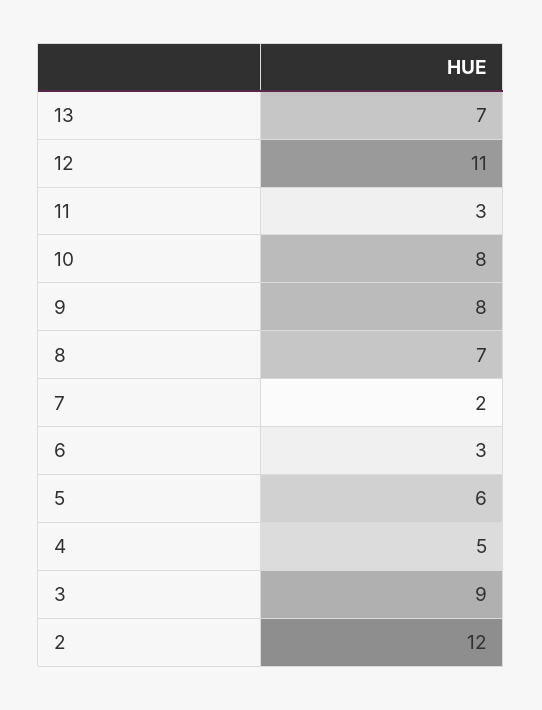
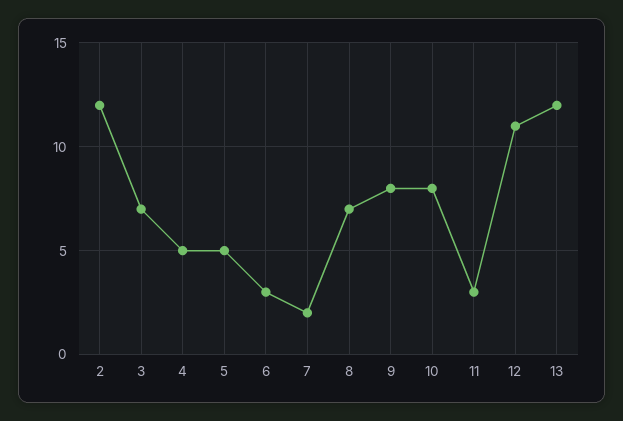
13: 7 -> 12
5: 6 -> 5
3: 9 -> 7

